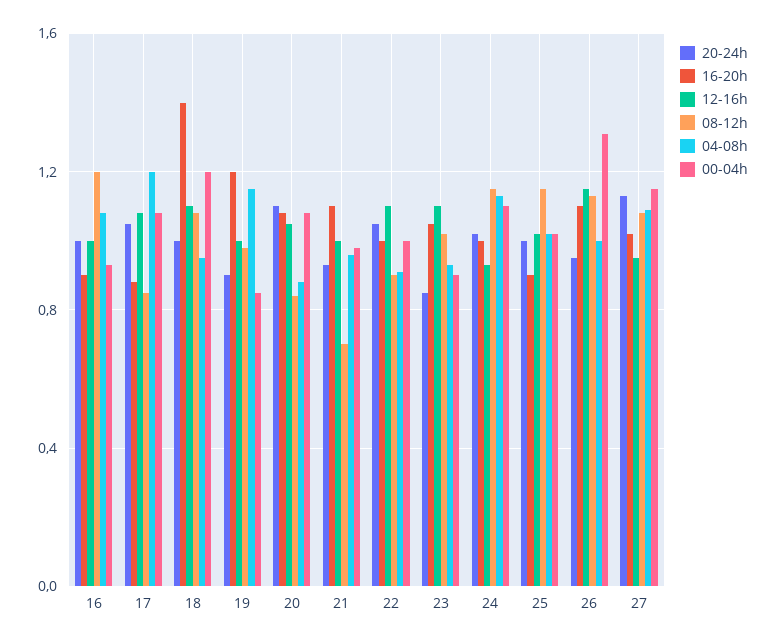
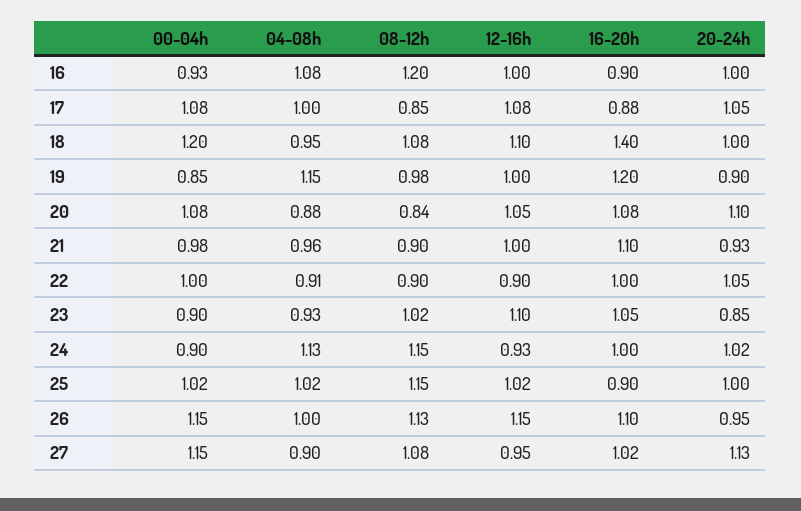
04-08h, 17: 1.2 -> 1
08-12h, 21: 0.7 -> 0.9
12-16h, 22: 1.1 -> 0.9
00-04h, 24: 1.1 -> 0.9
00-04h, 26: 1.3 -> 1.15
04-08h, 27: 1.1 -> 0.9

